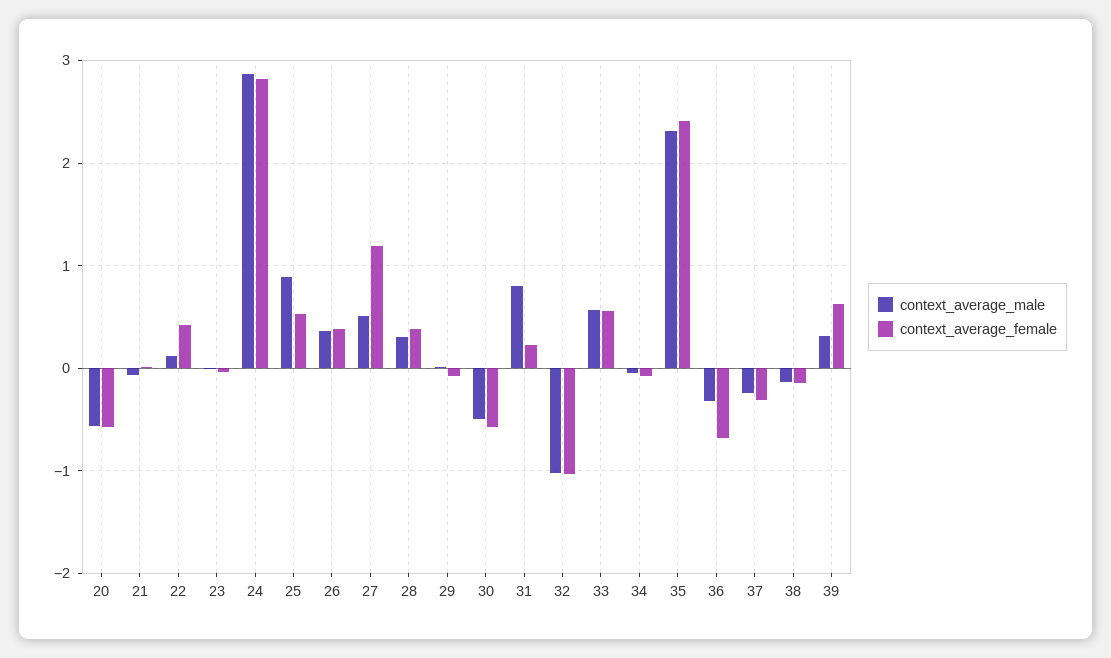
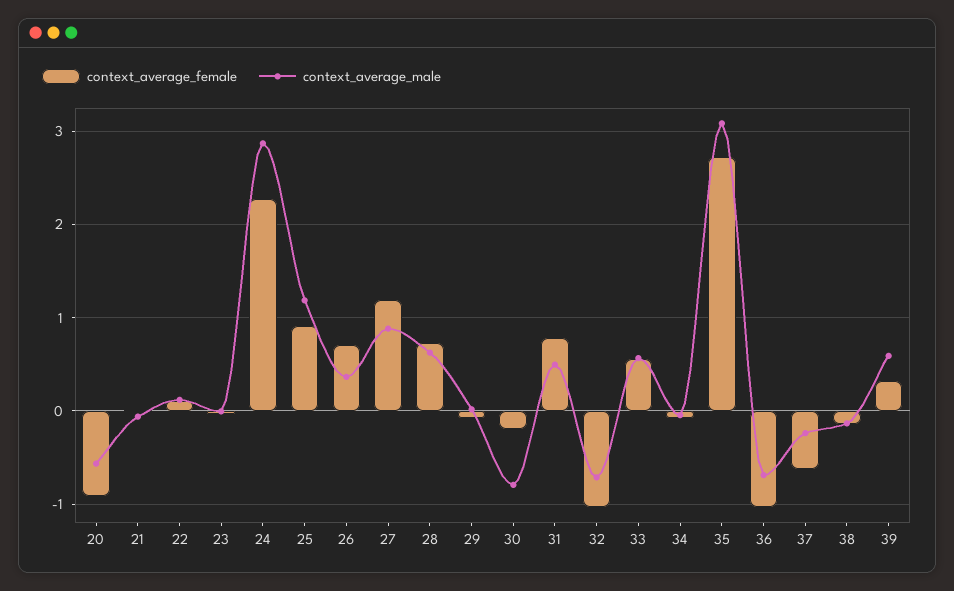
context_average_female, 20: -0.6 -> -0.9
context_average_female, 22: 0.4 -> 0.1
context_average_female, 24: 2.8 -> 2.3
context_average_male, 25: 0.9 -> 1.2
context_average_female, 25: 0.5 -> 0.9
context_average_female, 26: 0.4 -> 0.7
context_average_male, 27: 0.5 -> 0.9
context_average_male, 28: 0.3 -> 0.6
context_average_female, 28: 0.4 -> 0.7
context_average_male, 30: -0.5 -> -0.8
context_average_female, 30: -0.6 -> -0.2
context_average_male, 31: 0.8 -> 0.5
context_average_female, 31: 0.2 -> 0.8
context_average_male, 32: -1 -> -0.7
context_average_male, 35: 2.3 -> 3.1
context_average_female, 35: 2.4 -> 2.7
context_average_male, 36: -0.3 -> -0.7
context_average_female, 36: -0.7 -> -1
context_average_female, 37: -0.3 -> -0.6
context_average_male, 39: 0.3 -> 0.6
context_average_female, 39: 0.6 -> 0.3

